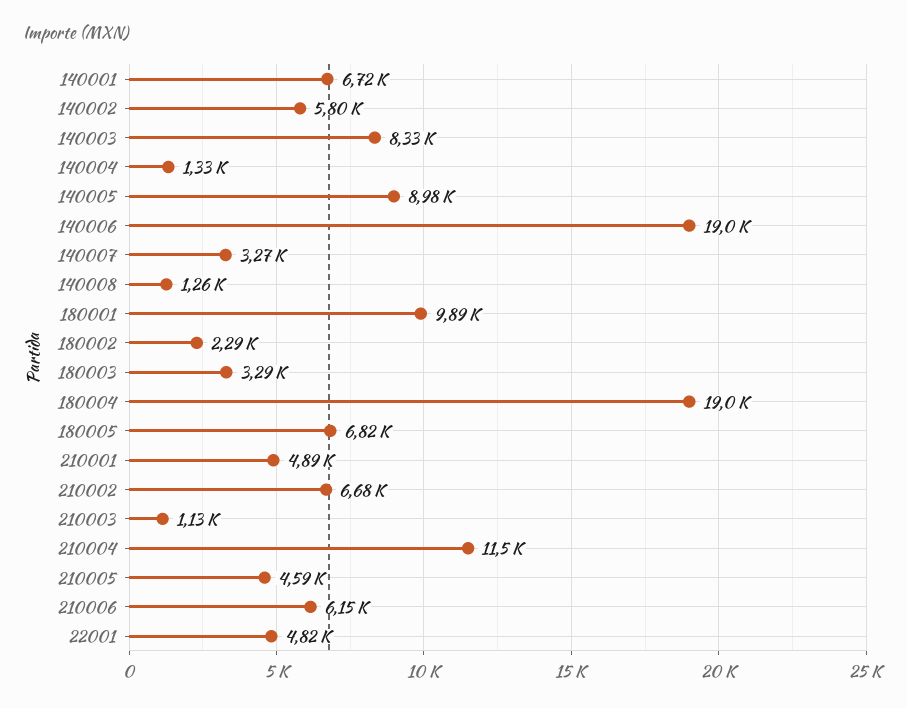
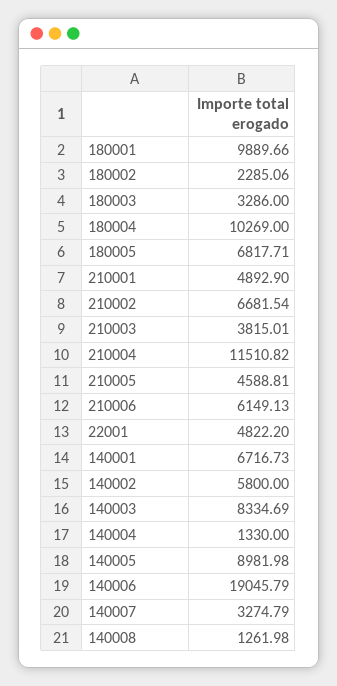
180004: 19000 -> 10269
210003: 1130 -> 3815.01

